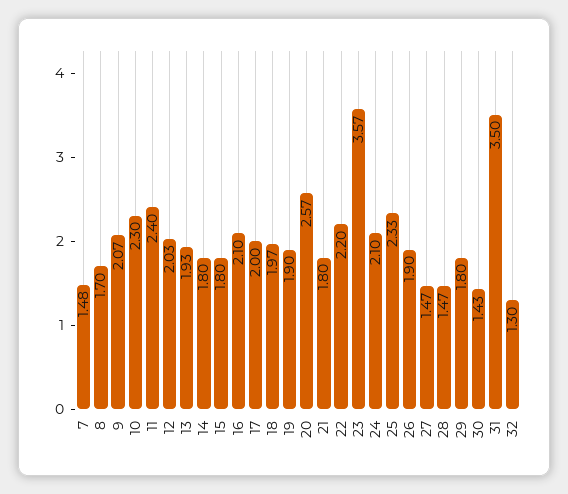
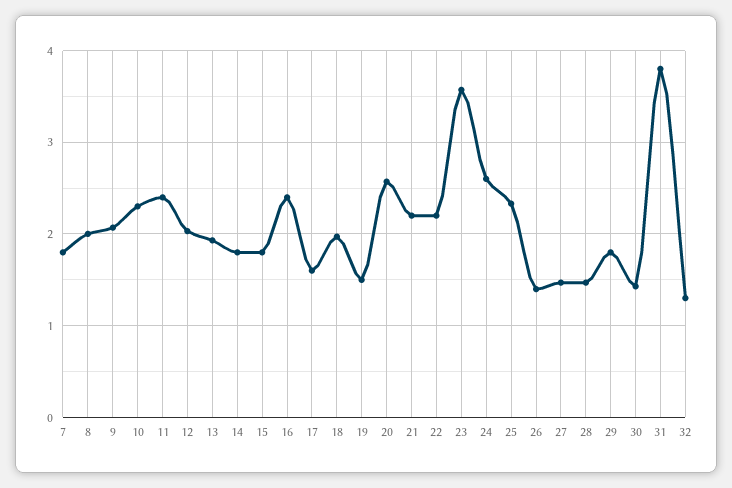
7: 1.48 -> 1.8
8: 1.7 -> 2
16: 2.1 -> 2.4
17: 2 -> 1.6
19: 1.9 -> 1.5
21: 1.8 -> 2.2
24: 2.1 -> 2.6
26: 1.9 -> 1.4
31: 3.5 -> 3.8

